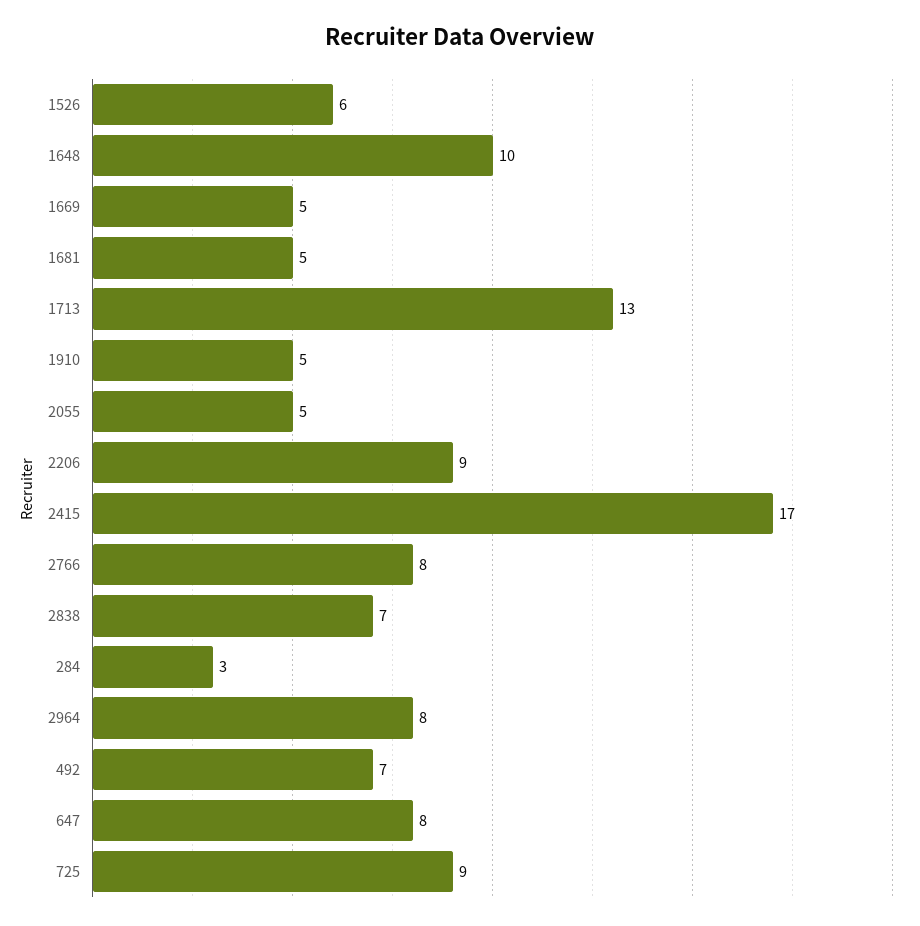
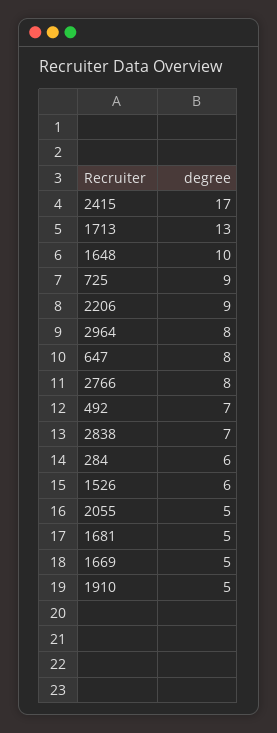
284: 3 -> 6

